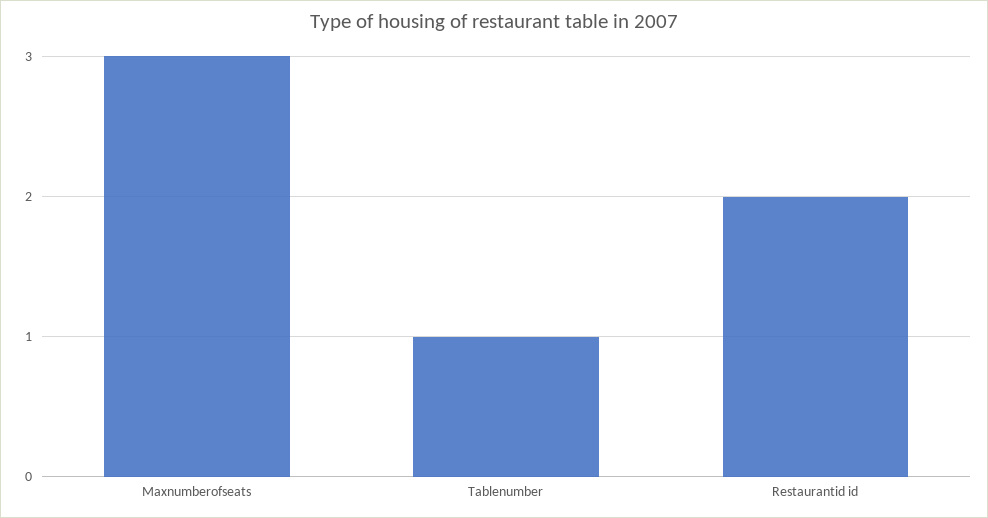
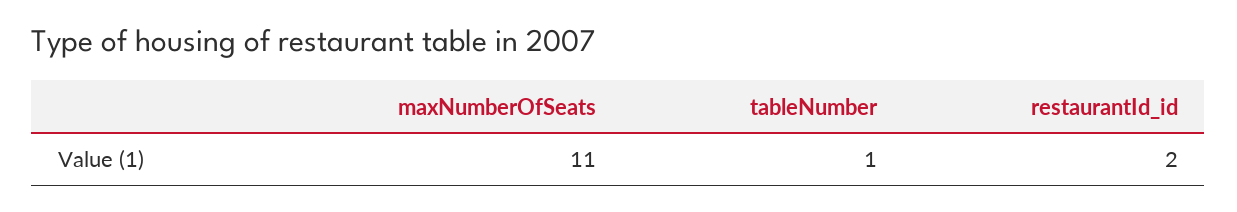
Maxnumberofseats: 3 -> 11

